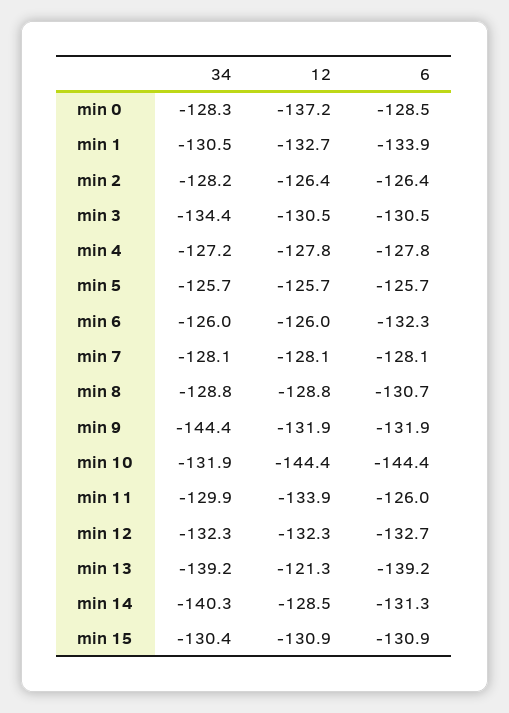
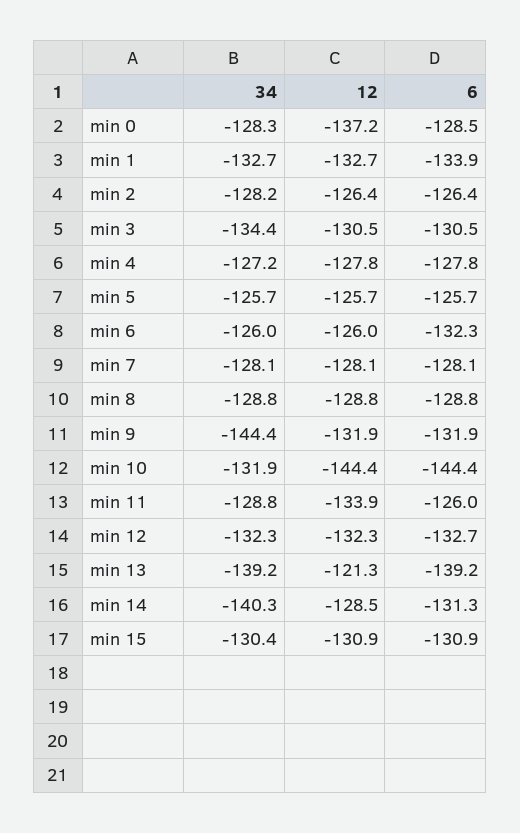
34, min 1: -130.5 -> -132.7
6, min 8: -130.7 -> -128.8
34, min 11: -129.9 -> -128.8

